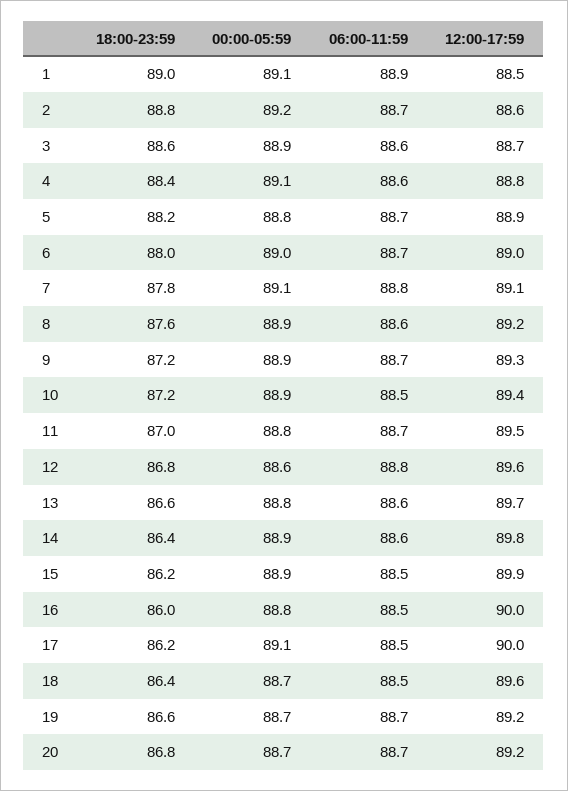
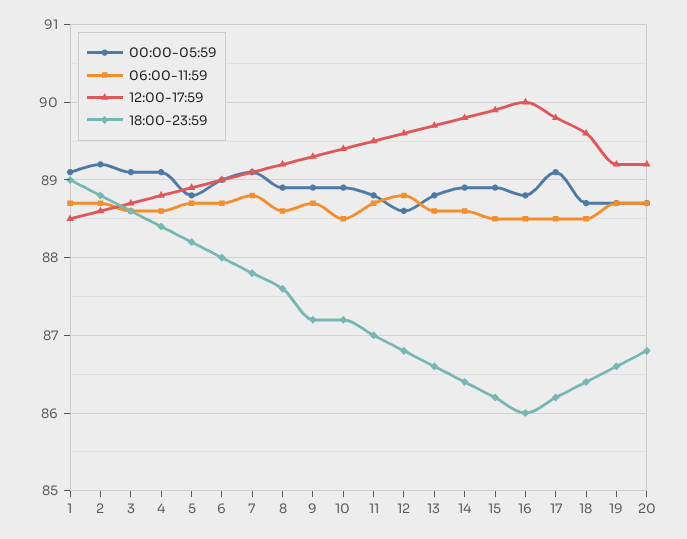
06:00-11:59, 1: 88.9 -> 88.7
00:00-05:59, 3: 88.9 -> 89.1
12:00-17:59, 17: 90 -> 89.8

